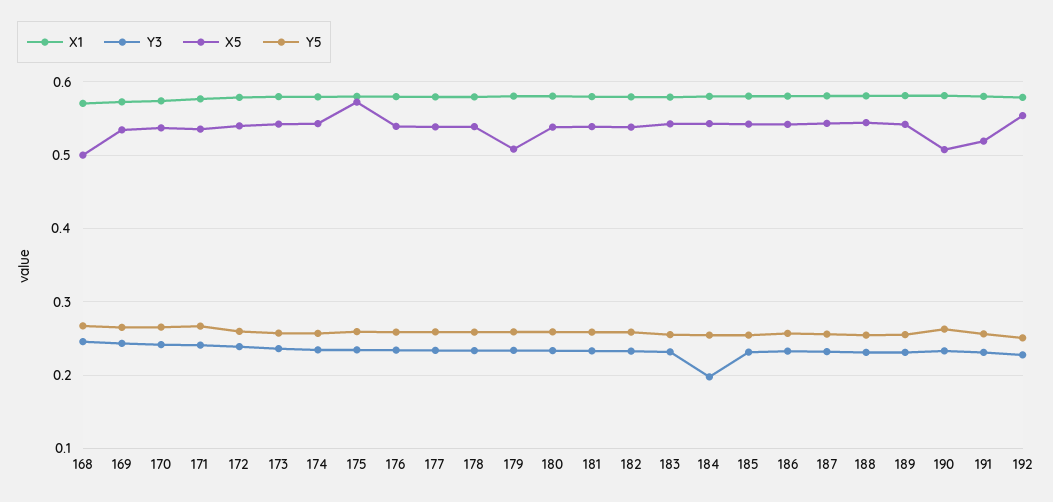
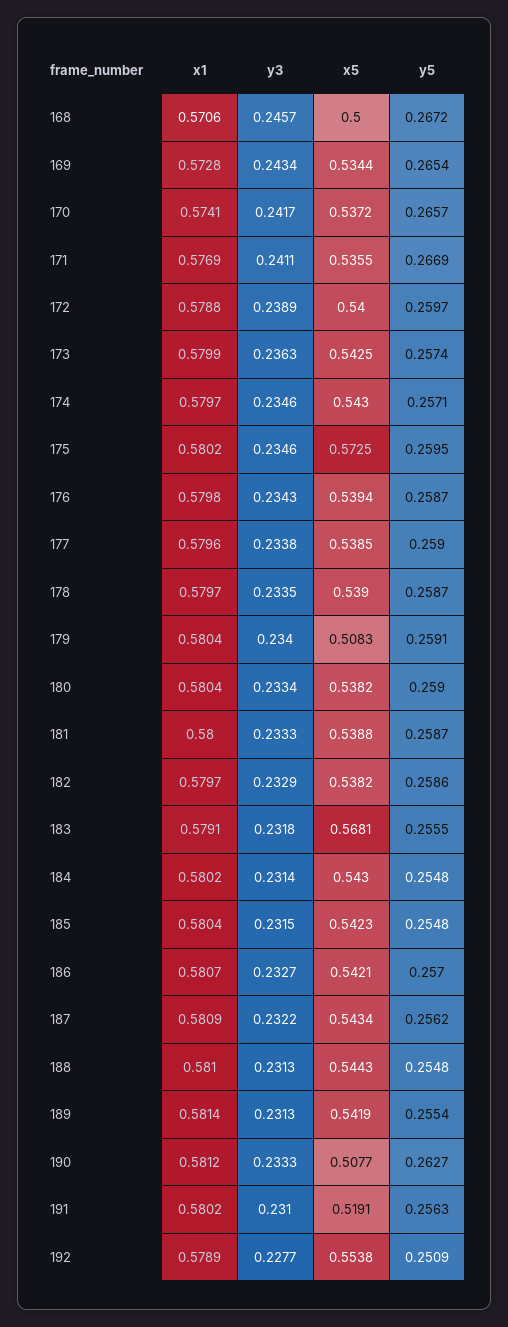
X5, 183: 0.54 -> 0.5681
Y3, 184: 0.2 -> 0.2314

